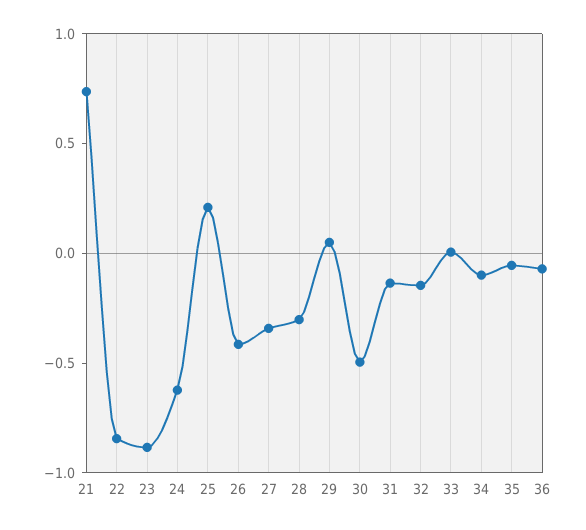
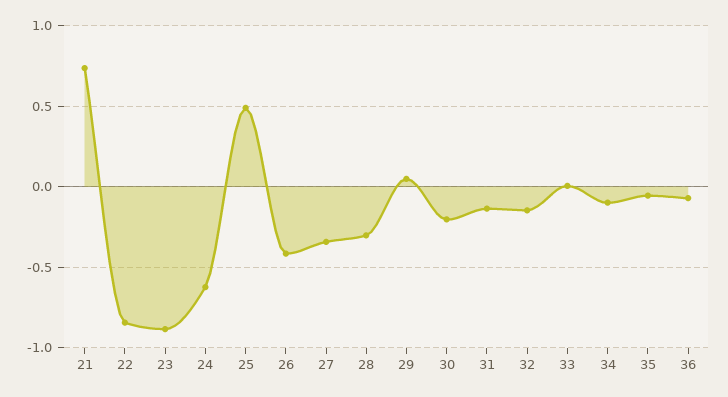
25: 0.2 -> 0.5
30: -0.5 -> -0.2

